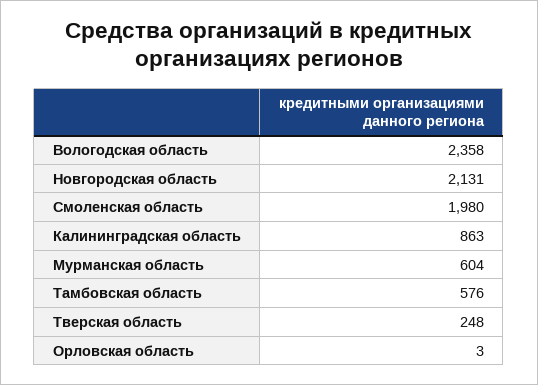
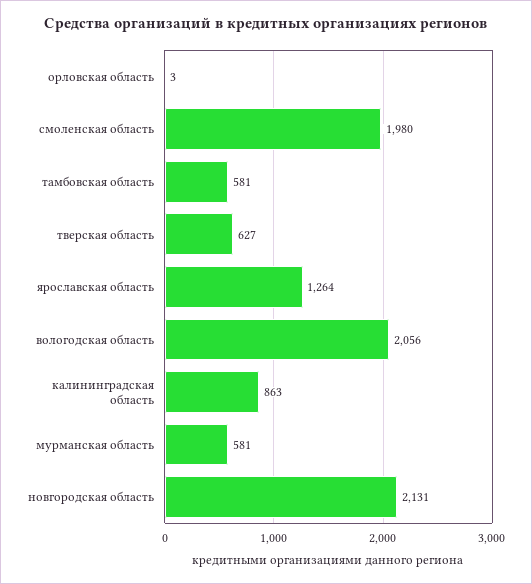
Вологодская область: 2358 -> 2056
Мурманская область: 604 -> 581
Тамбовская область: 576 -> 581
Тверская область: 248 -> 627
ярославская область: none -> 1264

